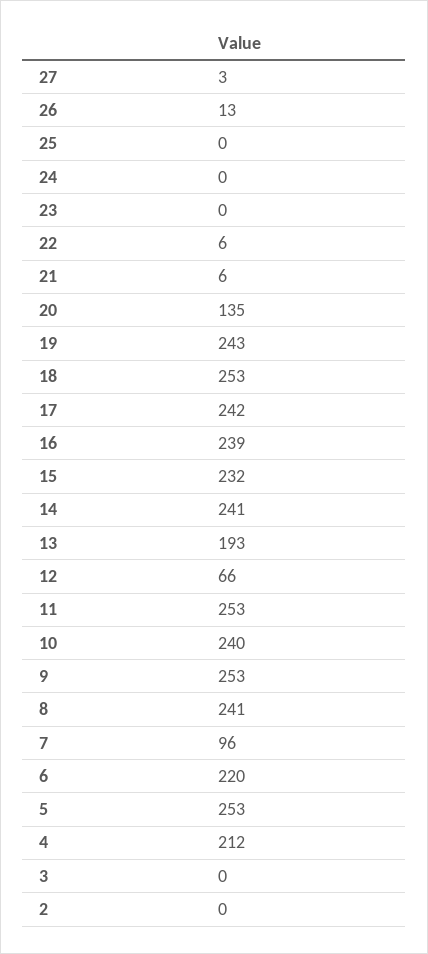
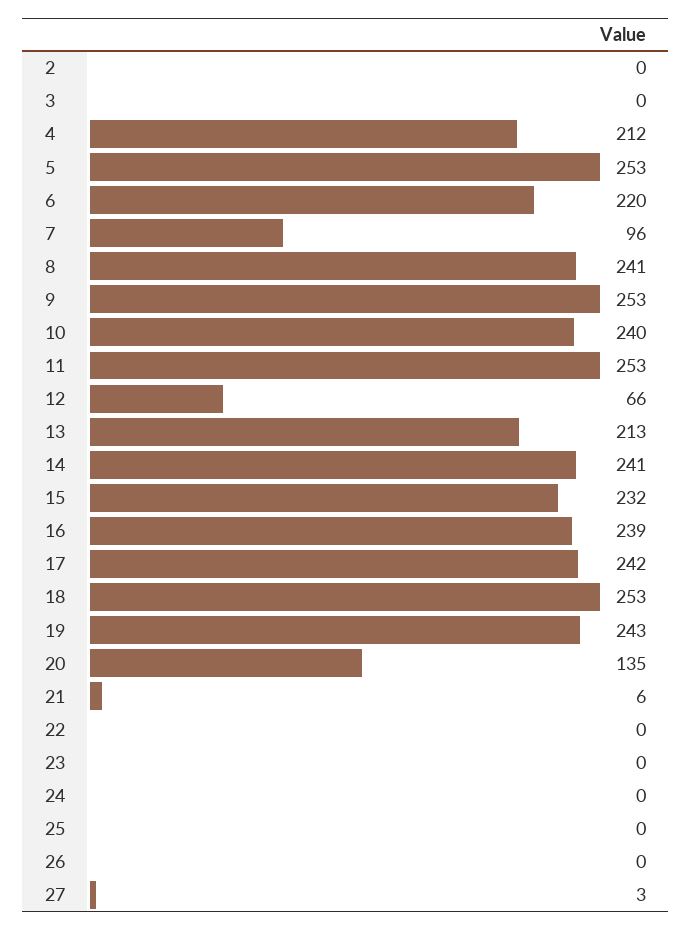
26: 13 -> 0
22: 6 -> 0
13: 193 -> 213

